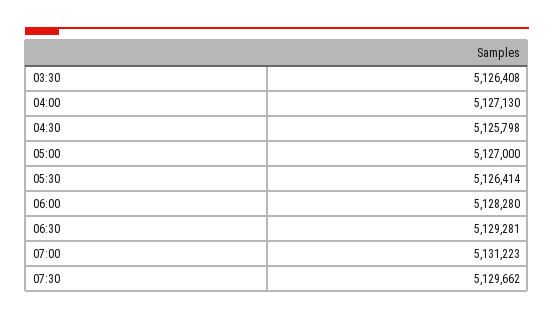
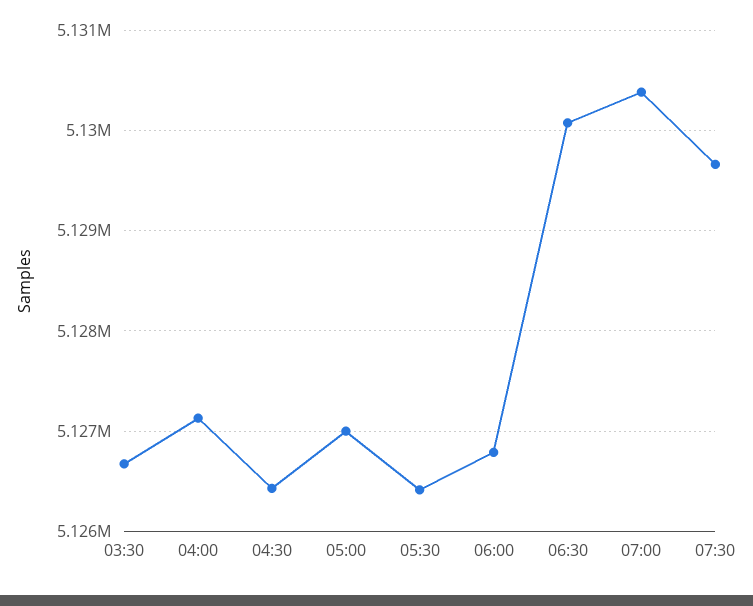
03:30: 5126408 -> 5126700
04:30: 5125798 -> 5126400
06:00: 5128280 -> 5126800
06:30: 5129281 -> 5130100
07:00: 5131223 -> 5130400

